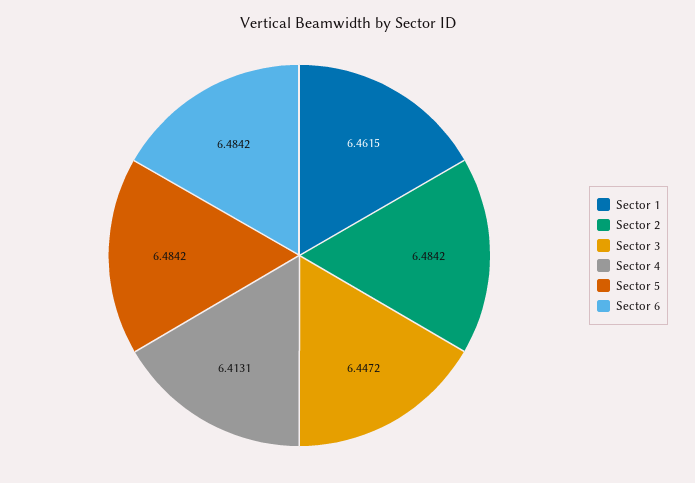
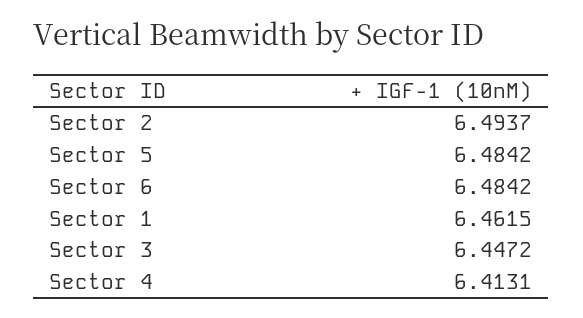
Sector 2: 6.4842 -> 6.4937

